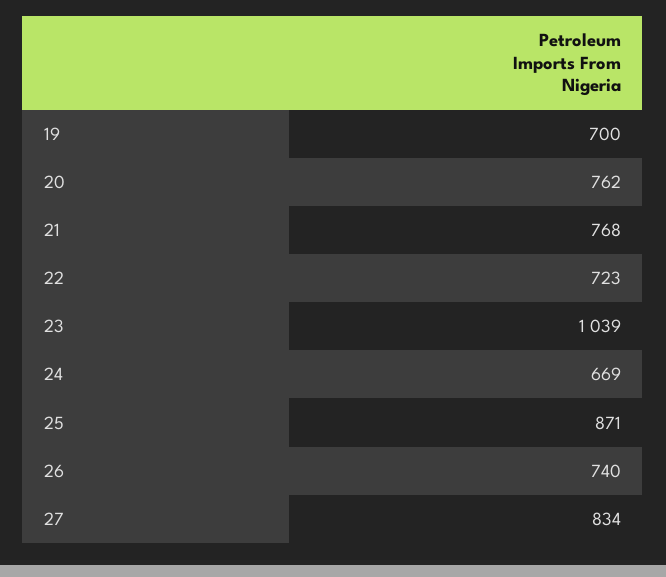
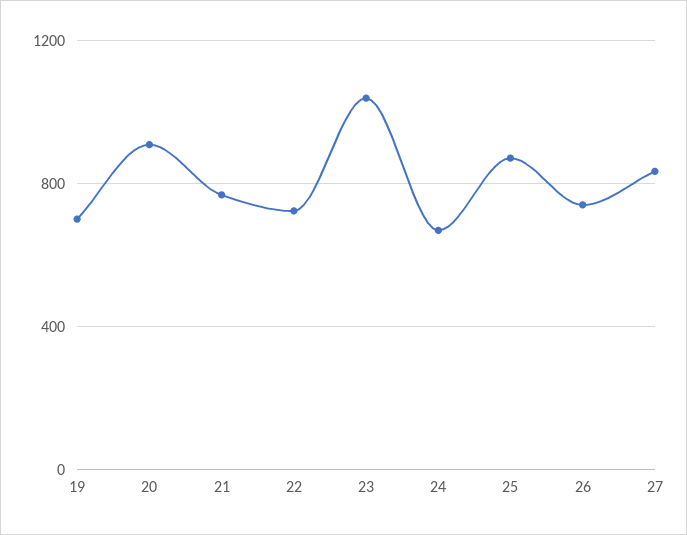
20: 762 -> 900

